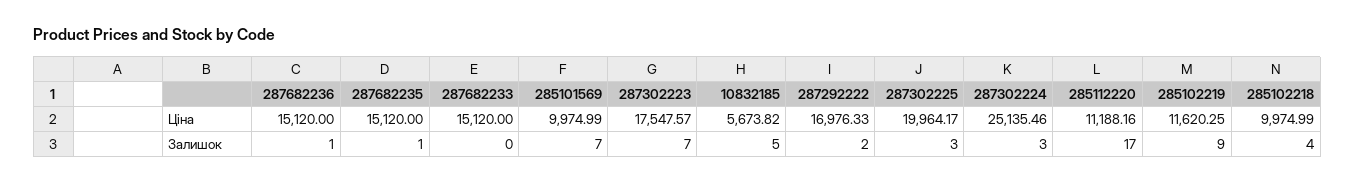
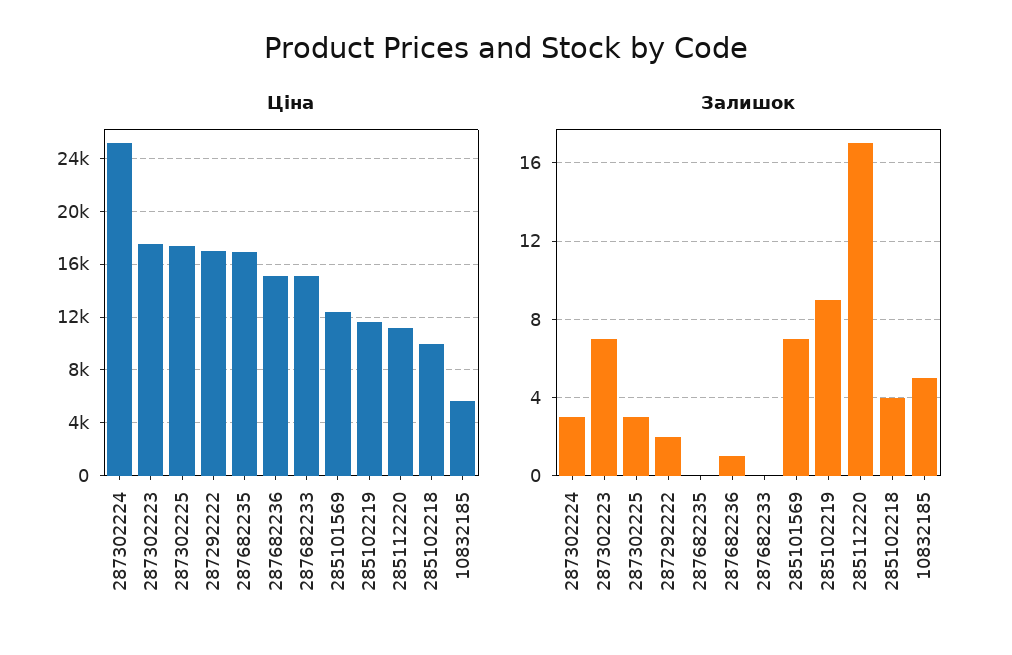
Ціна, 287682235: 15120 -> 17000
Ціна, 285101569: 9974.99 -> 12500
Ціна, 287302225: 19964.17 -> 17500
Залишок, 287682235: 1 -> 0

